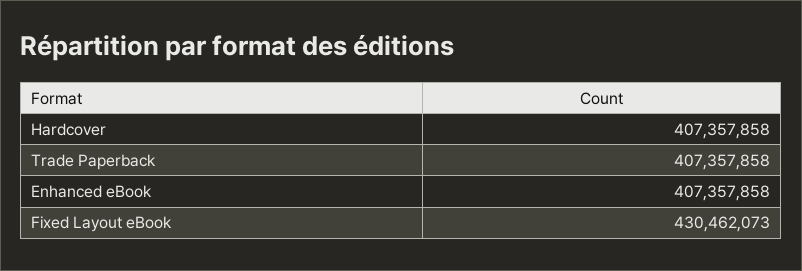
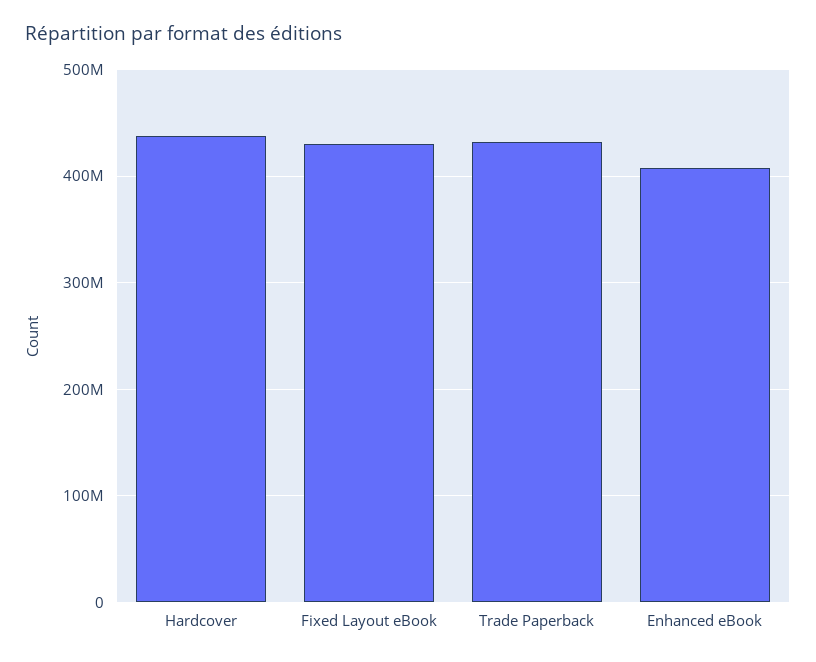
Hardcover: 407357858 -> 440000000
Trade Paperback: 407357858 -> 430000000

